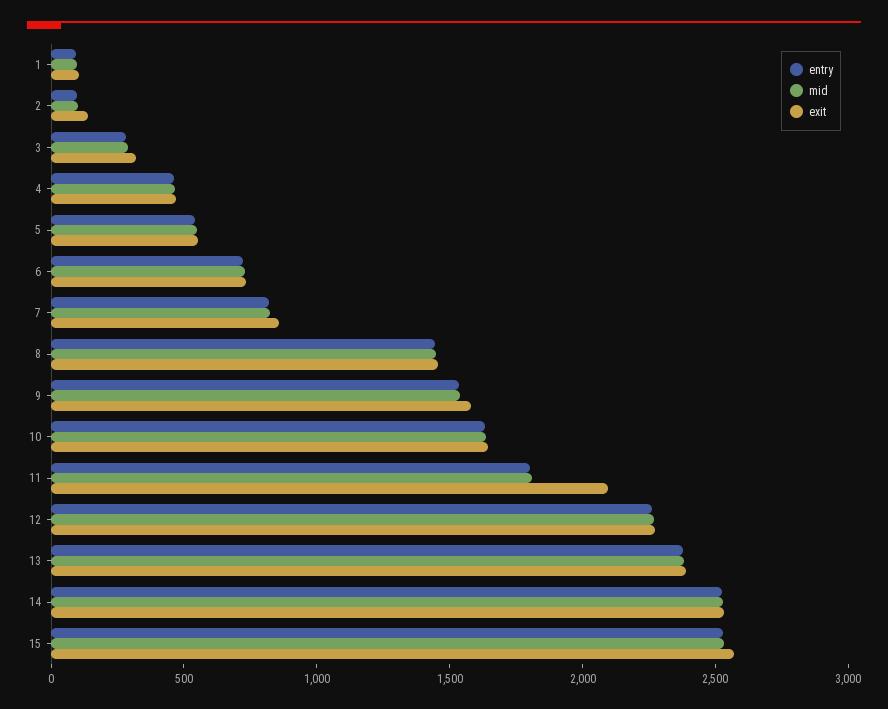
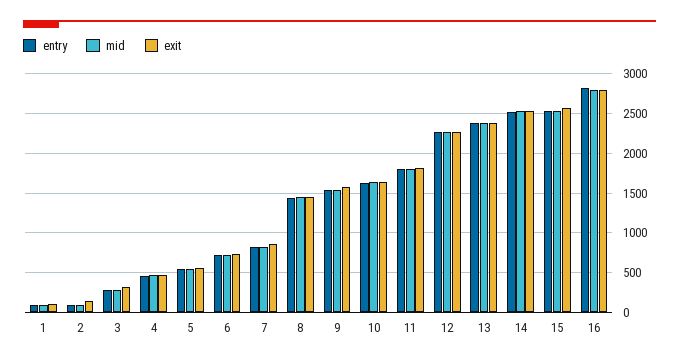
exit, 11: 2100 -> 1800
entry, 16: none -> 2800
mid, 16: none -> 2800
exit, 16: none -> 2800

